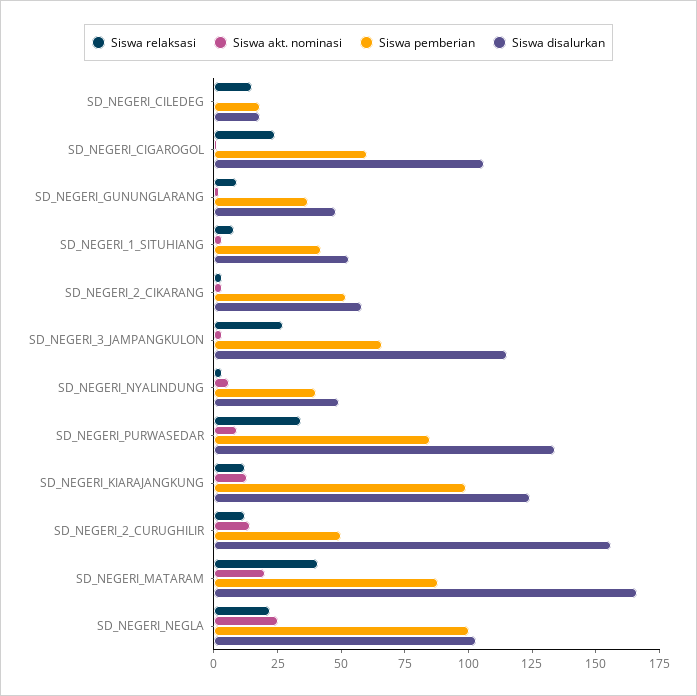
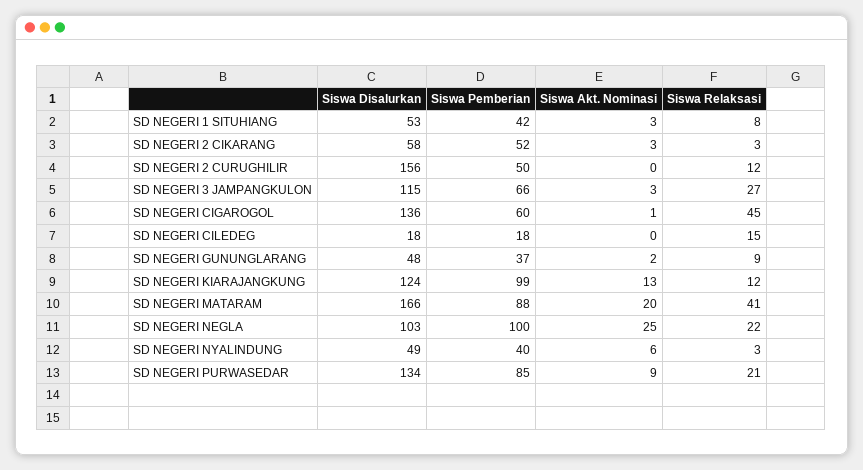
Siswa relaksasi, SD_NEGERI_CIGAROGOL: 25 -> 45
Siswa disalurkan, SD_NEGERI_CIGAROGOL: 105 -> 136
Siswa relaksasi, SD_NEGERI_PURWASEDAR: 35 -> 21
Siswa akt. nominasi, SD_NEGERI_2_CURUGHILIR: 15 -> 0

